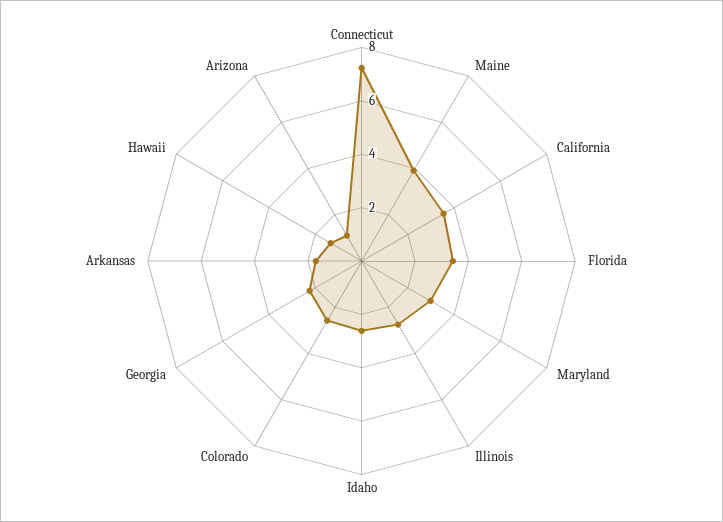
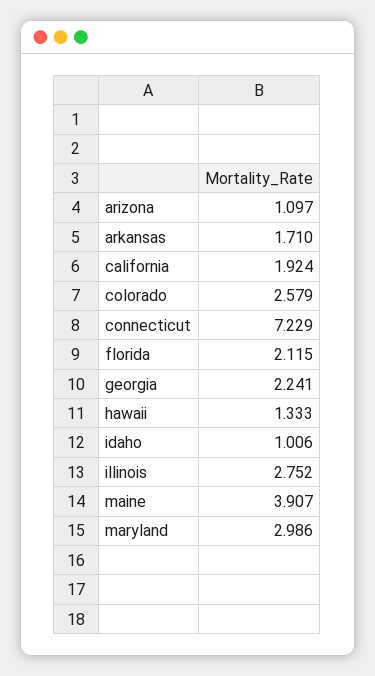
California: 3.5 -> 1.924
Florida: 3.5 -> 2.115
Idaho: 2.5 -> 1.006

